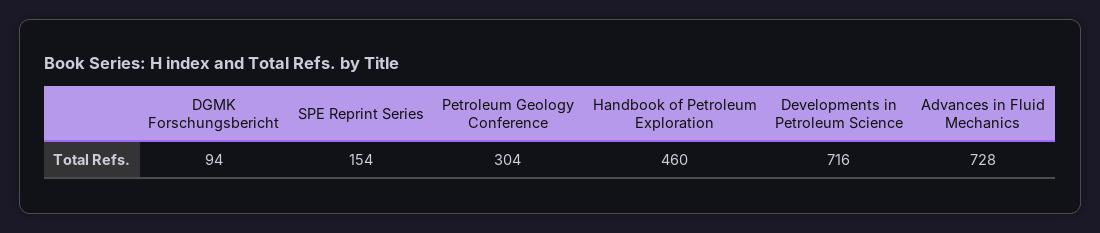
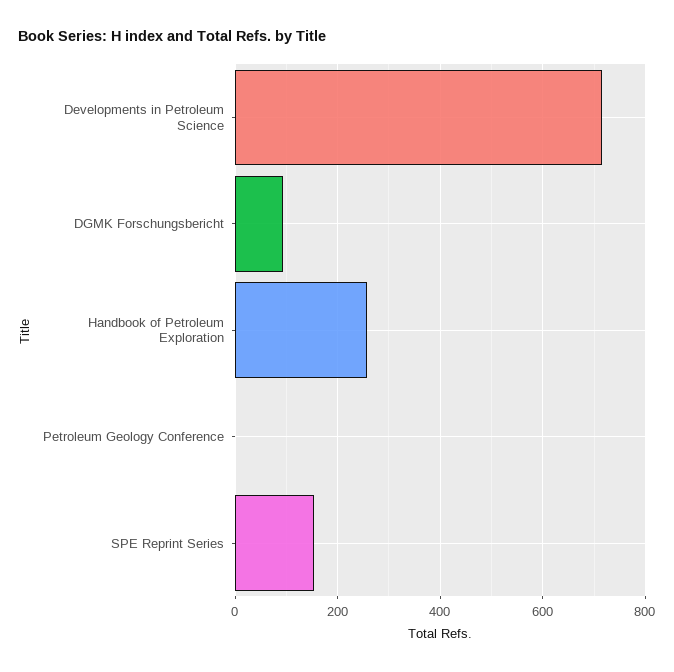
Petroleum Geology Conference: 304 -> 0
Handbook of Petroleum Exploration: 460 -> 260
Advances in Fluid Mechanics: 728 -> none

